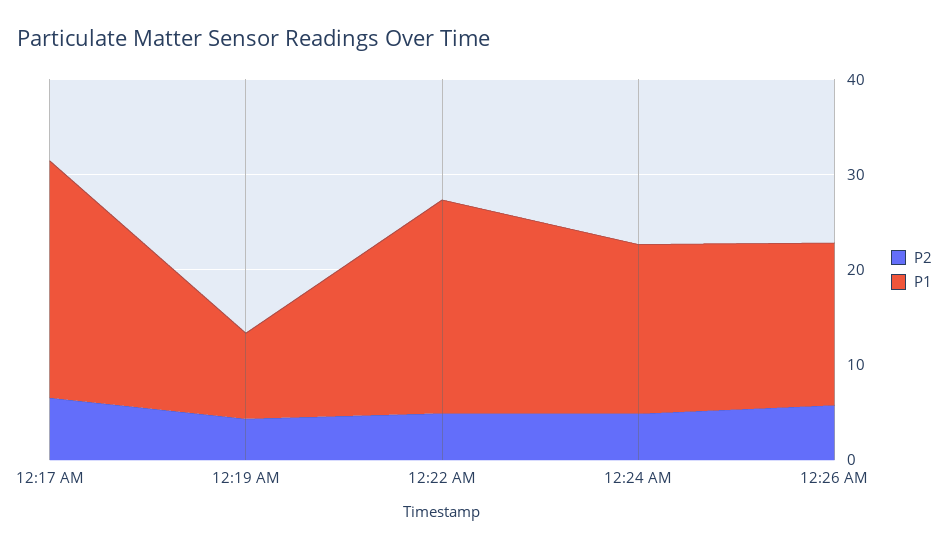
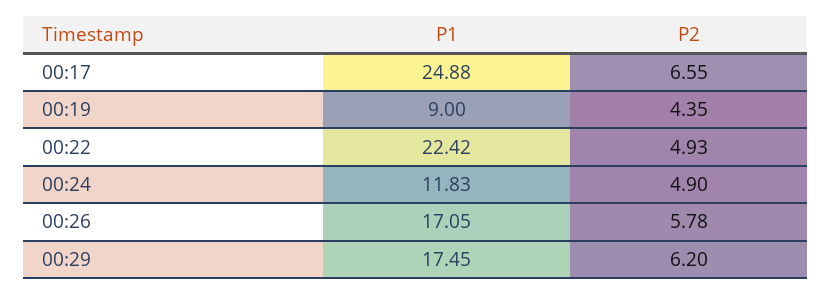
P1, 12:24 AM: 18 -> 11.83
P1, 00:29: none -> 17.45
P2, 00:29: none -> 6.2

